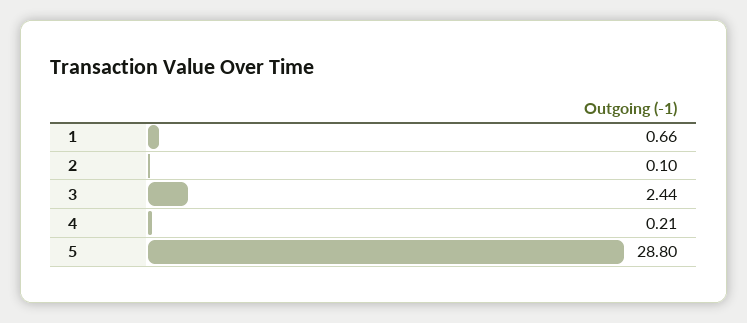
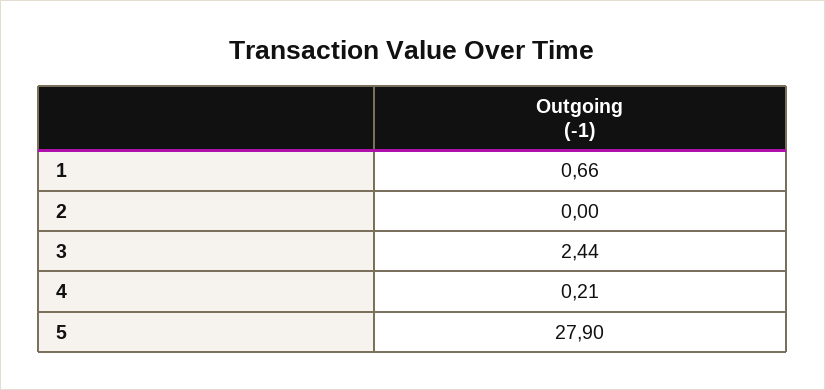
2: 0.1 -> 0
5: 28.8 -> 27.9

